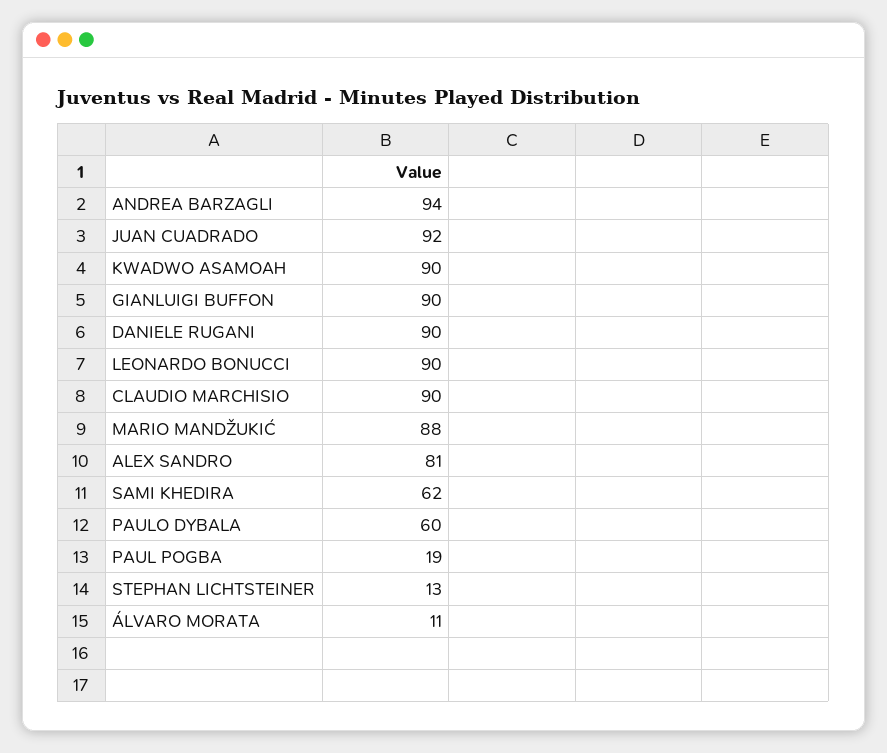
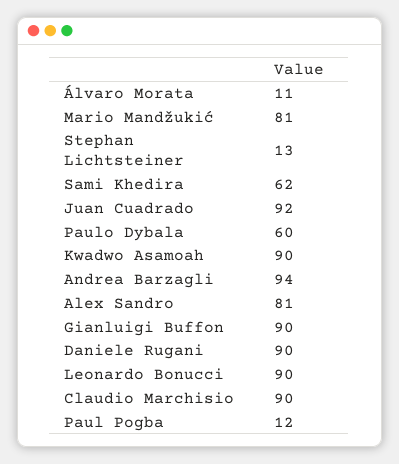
MARIO MANDŽUKIĆ: 88 -> 81
PAUL POGBA: 19 -> 12

